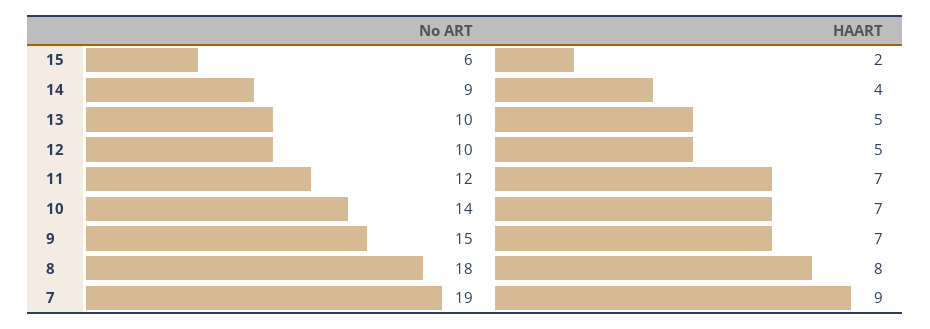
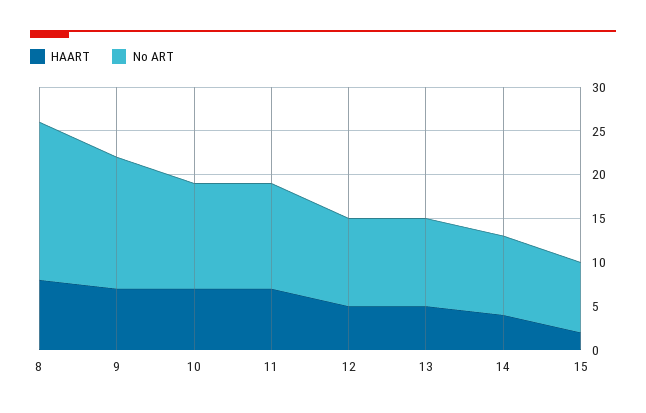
No ART, 15: 6 -> 8
No ART, 10: 14 -> 12
No ART, 7: 19 -> none
HAART, 7: 9 -> none

